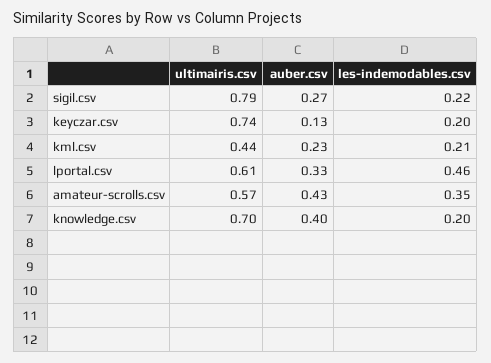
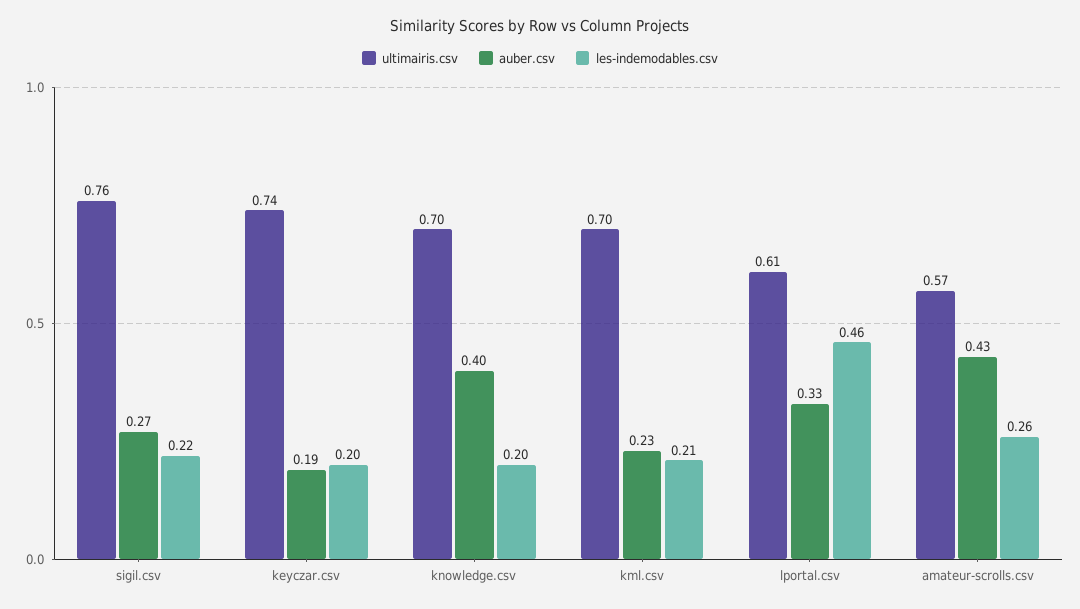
ultimairis.csv, sigil.csv: 0.79 -> 0.76
auber.csv, keyczar.csv: 0.13 -> 0.19
ultimairis.csv, kml.csv: 0.44 -> 0.7
les-indemodables.csv, amateur-scrolls.csv: 0.35 -> 0.26

